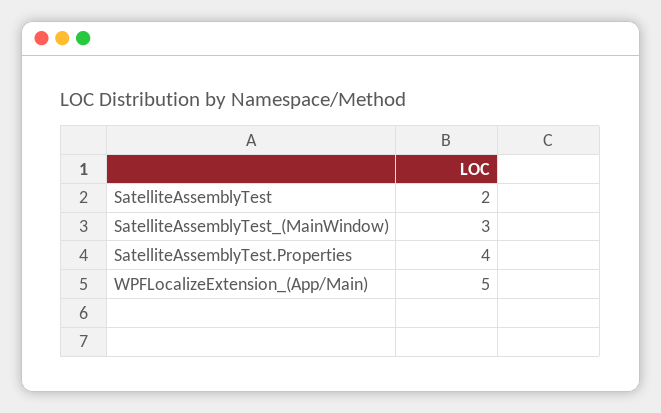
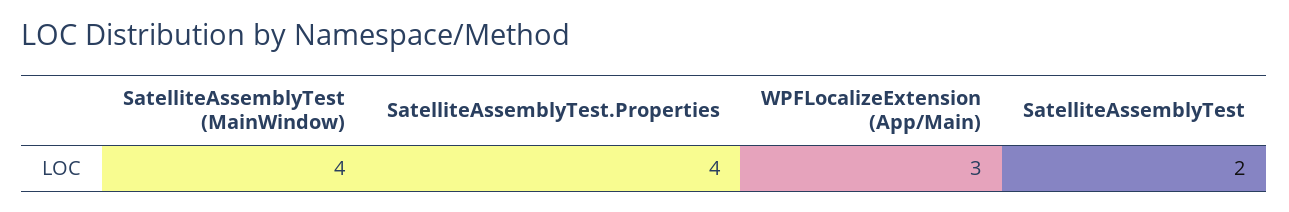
SatelliteAssemblyTest_(MainWindow): 3 -> 4
WPFLocalizeExtension_(App/Main): 5 -> 3

